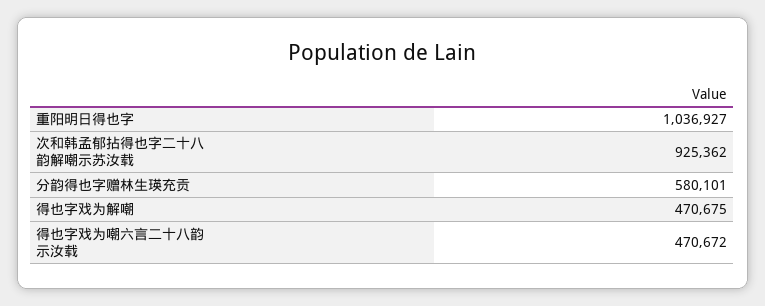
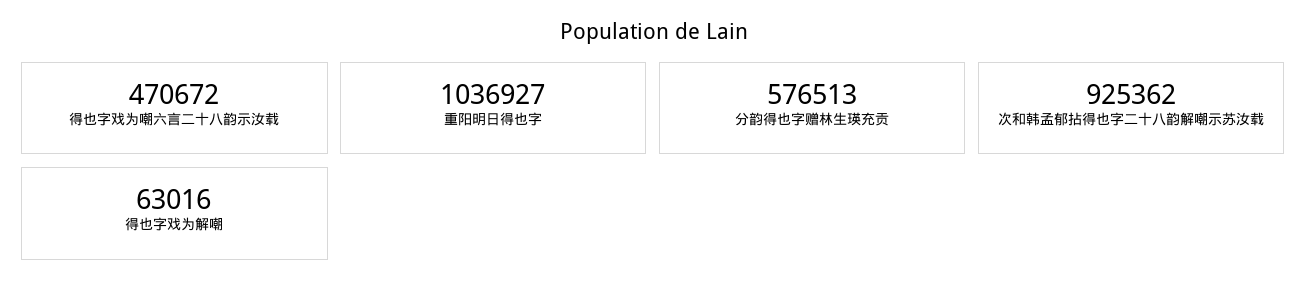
分韵得也字赠林生瑛充贡: 580101 -> 576513
得也字戏为解嘲: 470675 -> 63016

